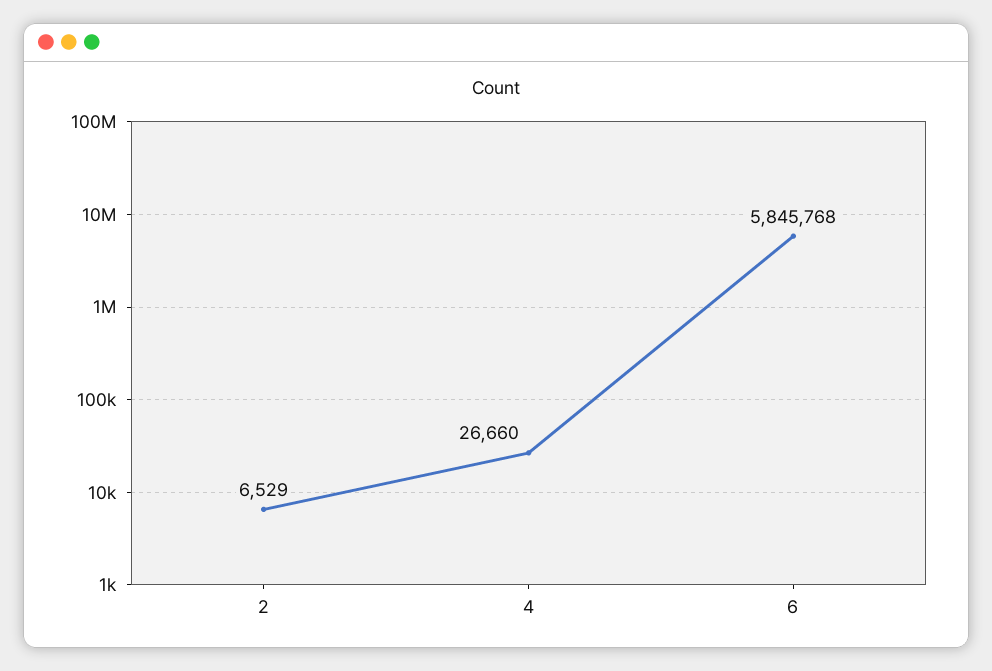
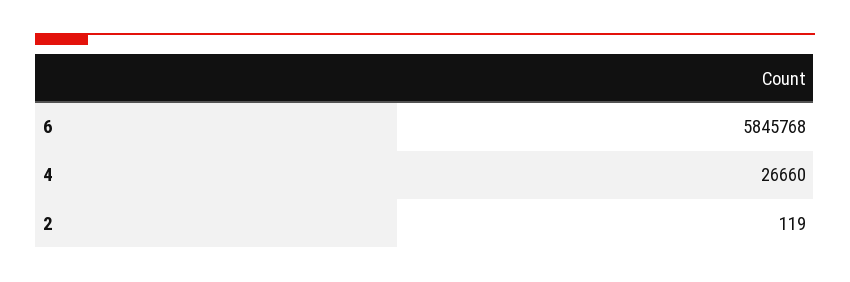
2: 6529 -> 119

